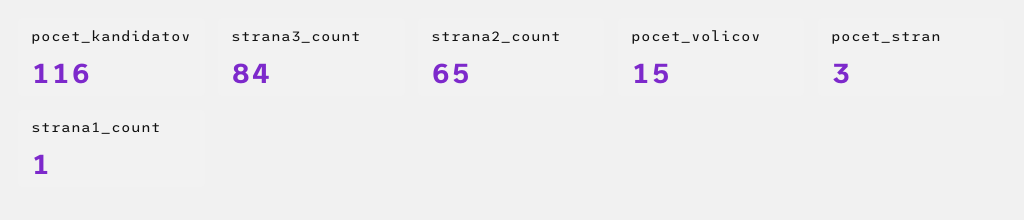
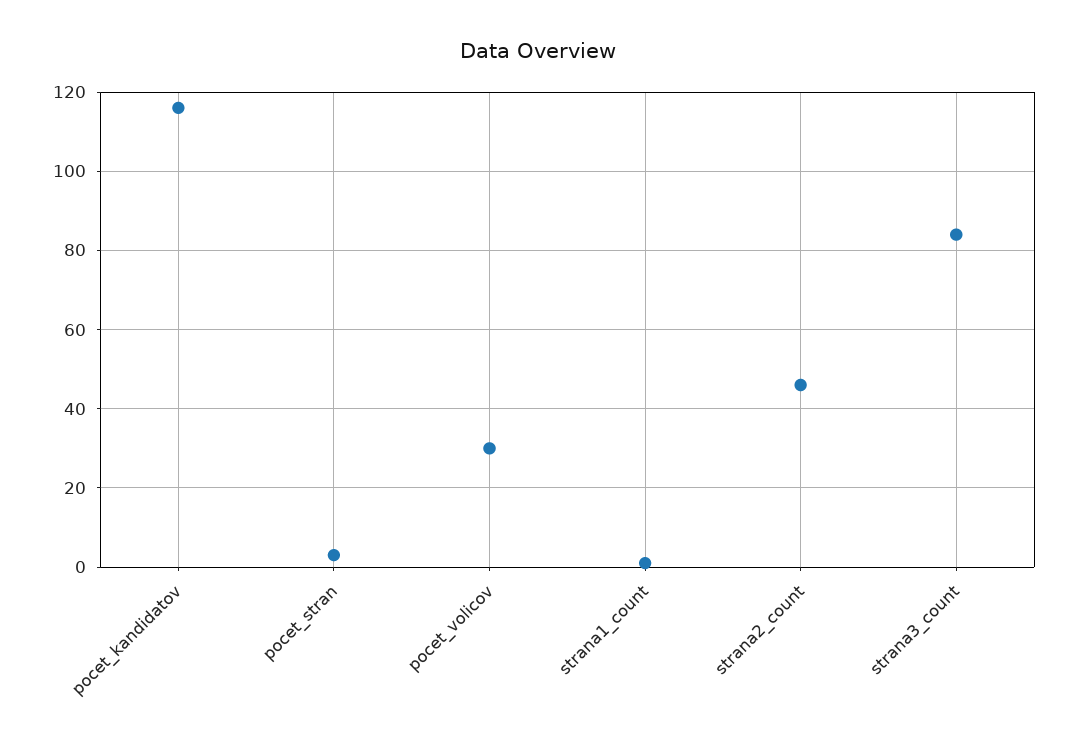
strana2_count: 65 -> 45
pocet_volicov: 15 -> 30

